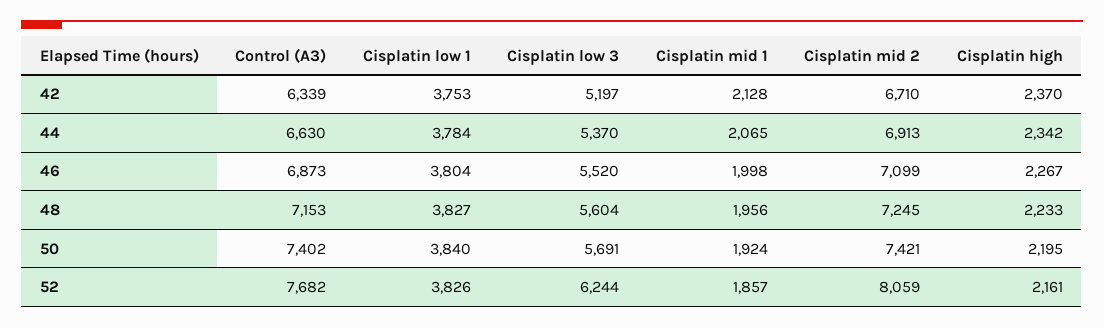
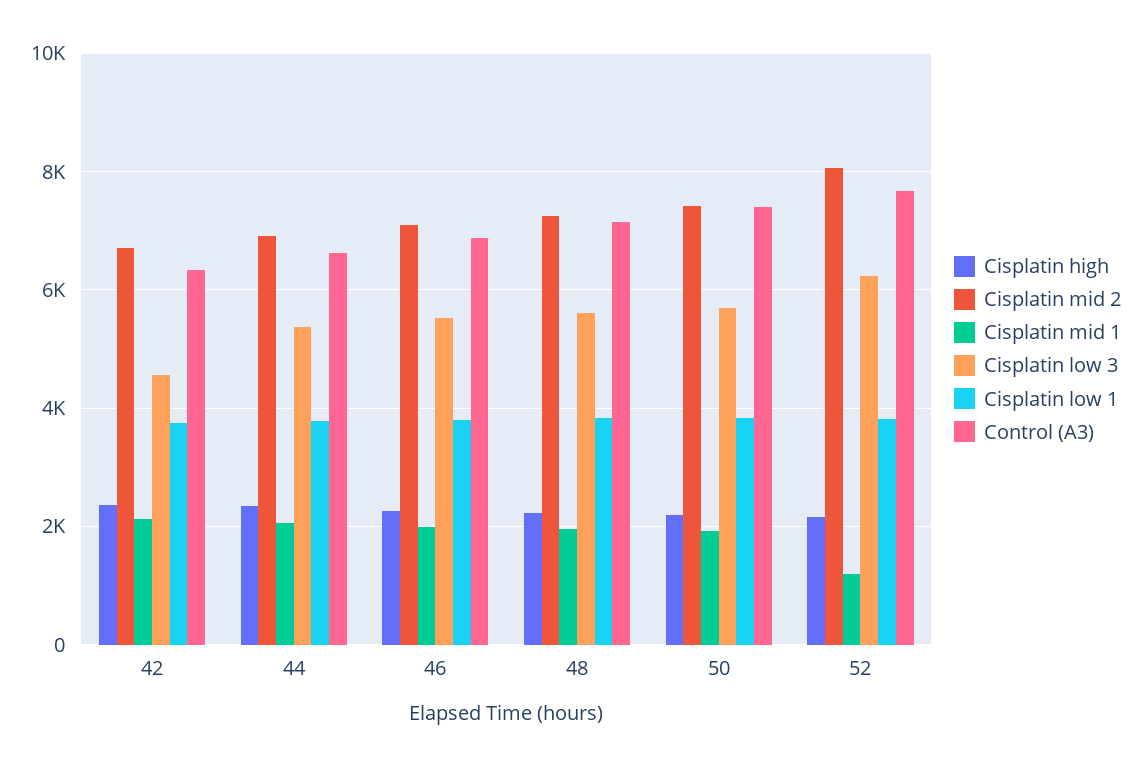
Cisplatin low 3, 42: 5197 -> 4600
Cisplatin mid 1, 52: 1857 -> 1200

